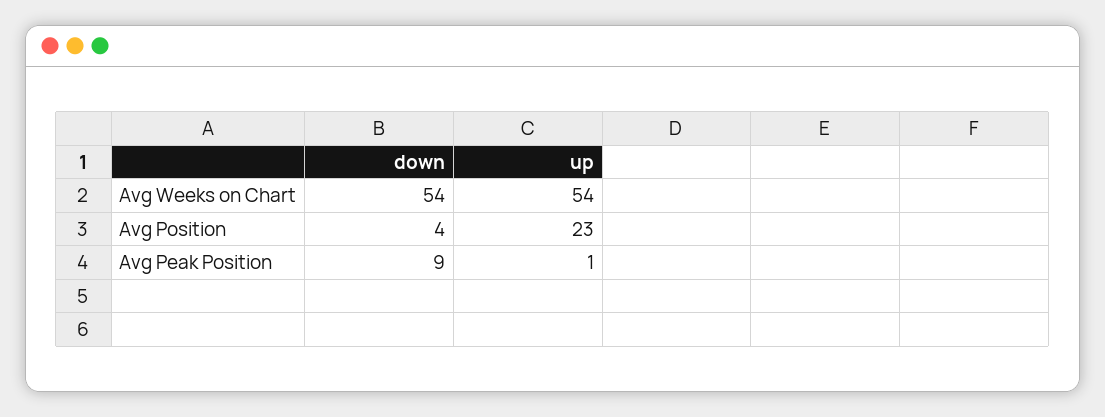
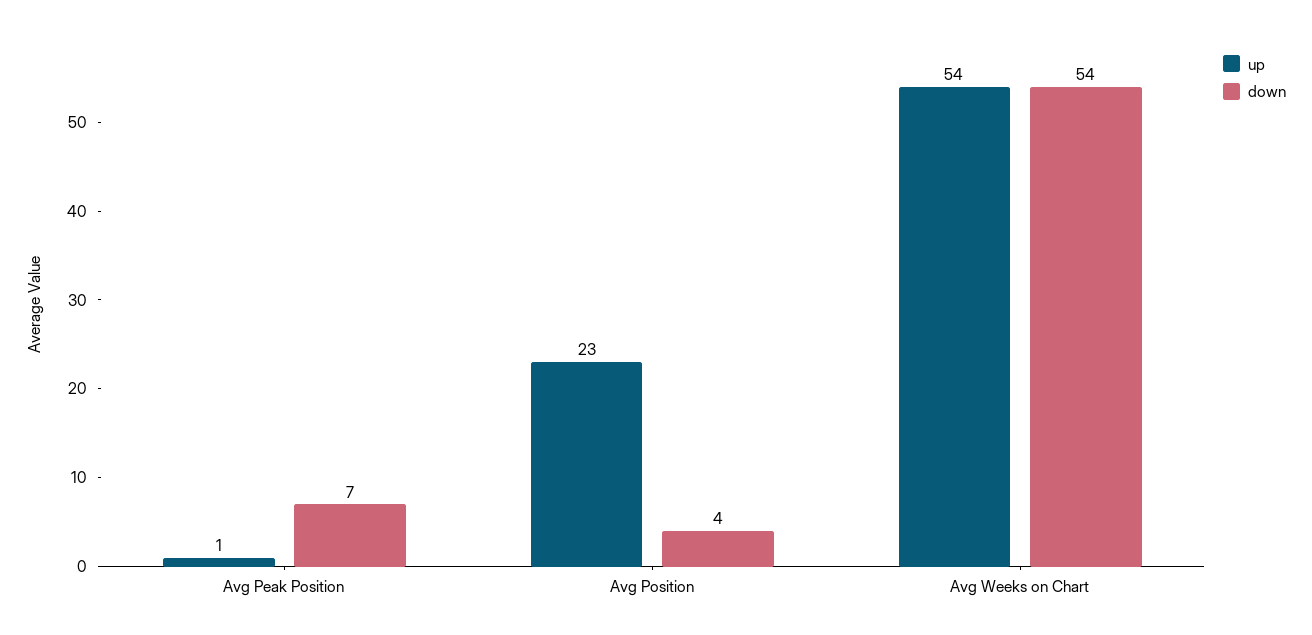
down, Avg Peak Position: 9 -> 7

